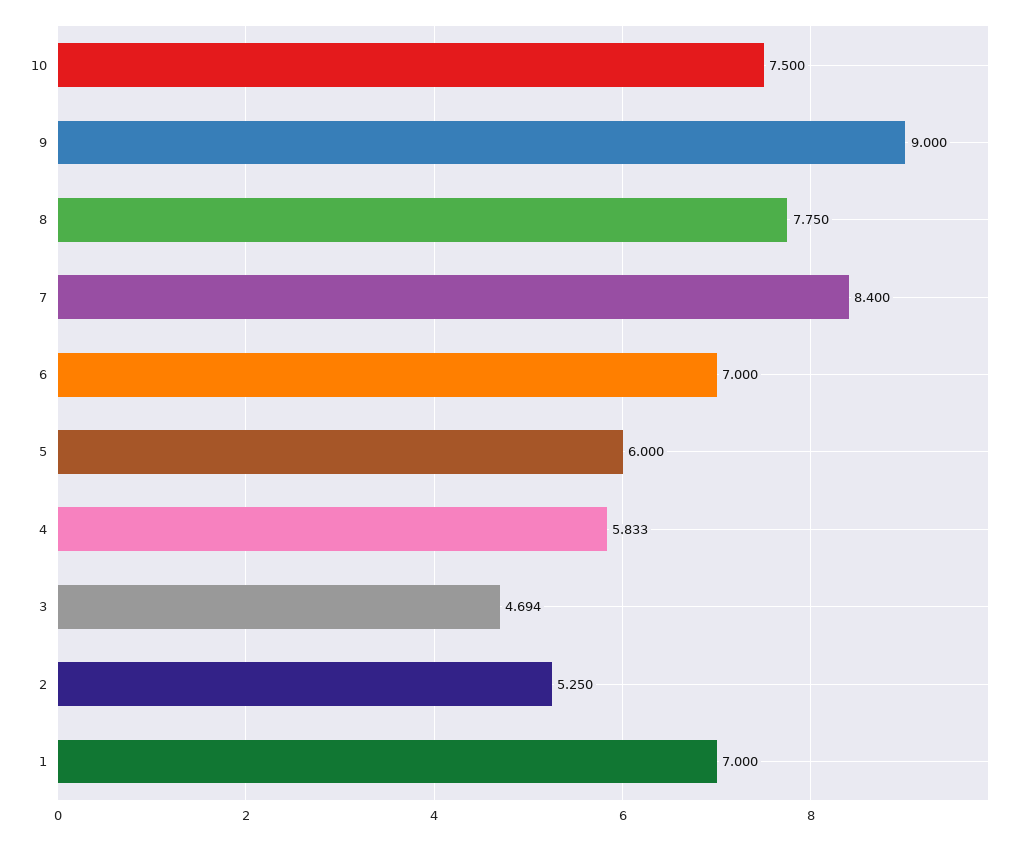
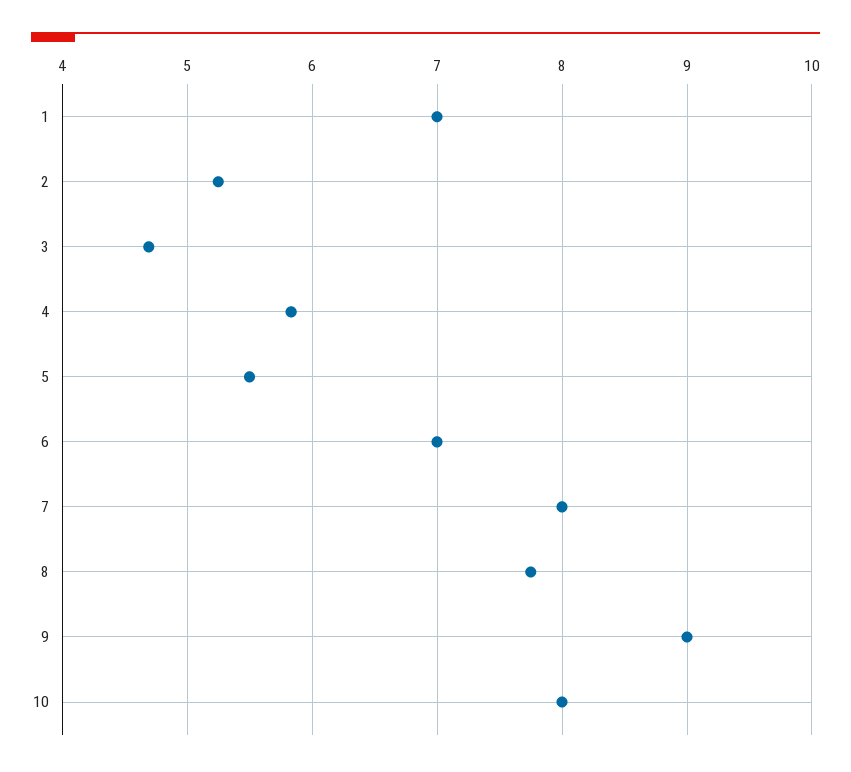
10: 7.5 -> 8
7: 8.4 -> 8
5: 6 -> 5.5

